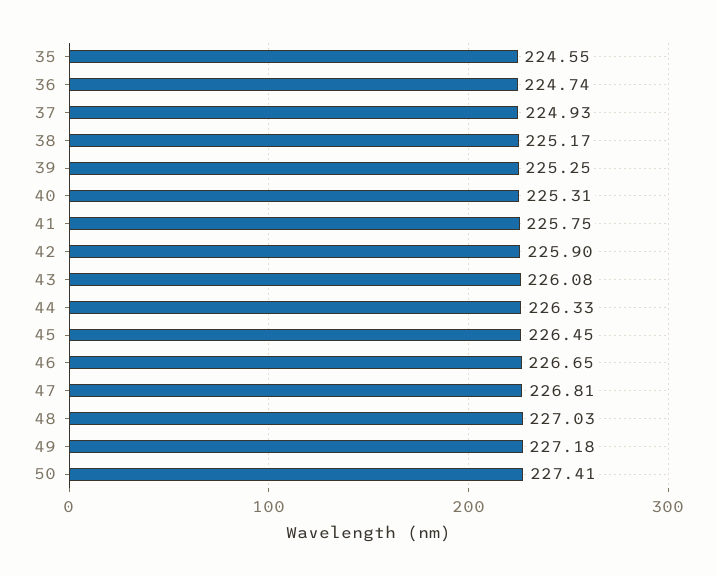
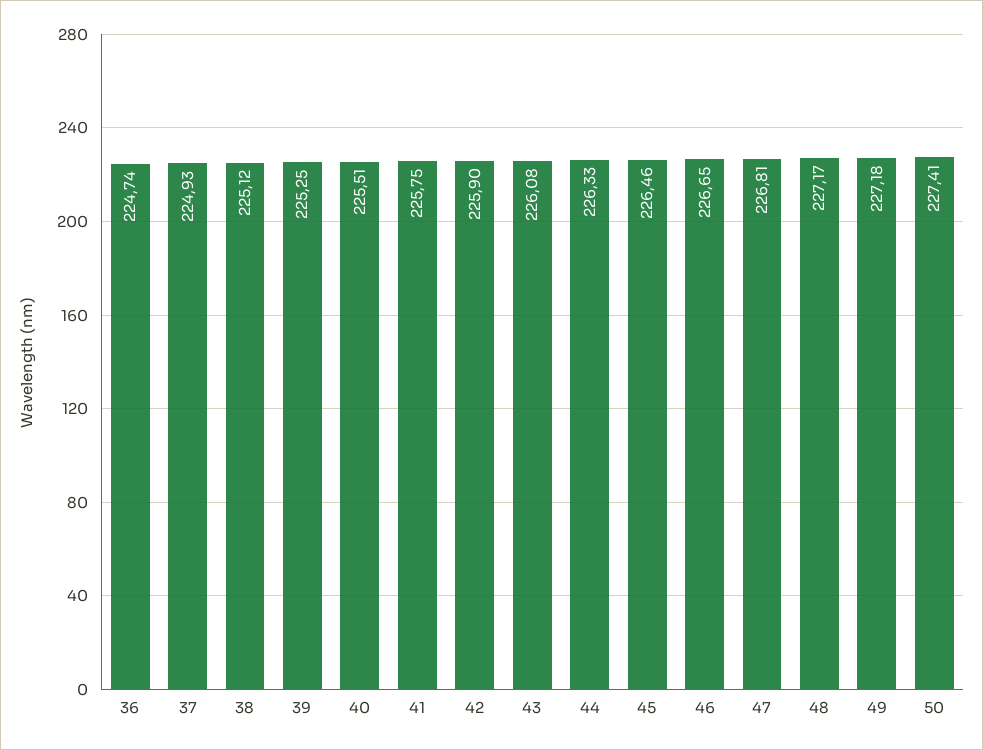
35: 224.55 -> none
38: 225.17 -> 225.12
40: 225.31 -> 225.51
45: 226.45 -> 226.46
48: 227.03 -> 227.17

